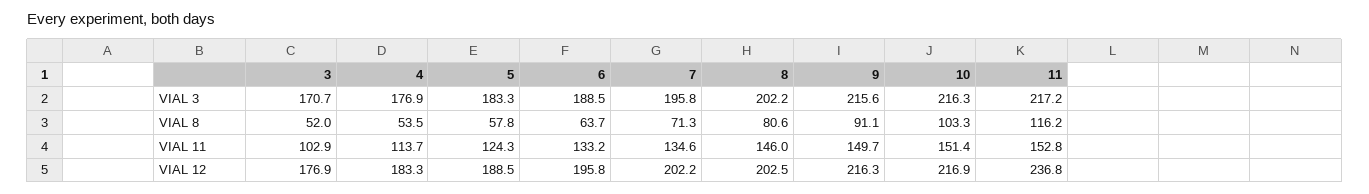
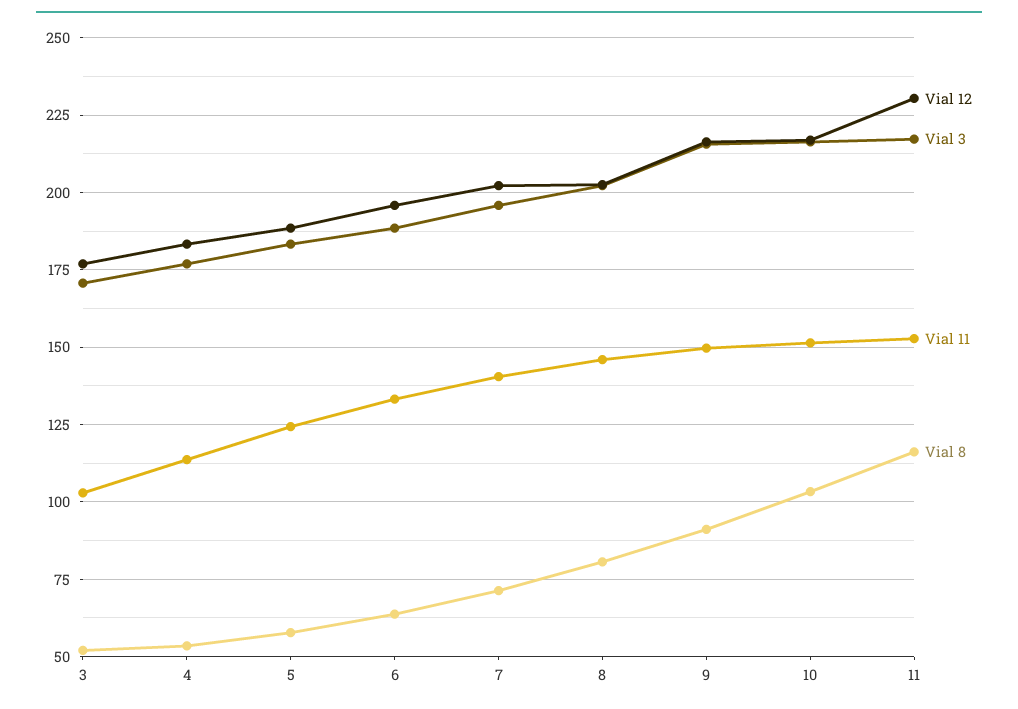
VIAL 11, 7: 134.6 -> 140
VIAL 12, 11: 236.8 -> 230

